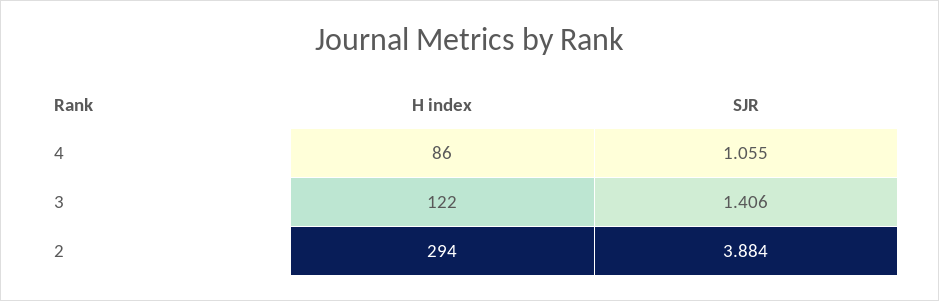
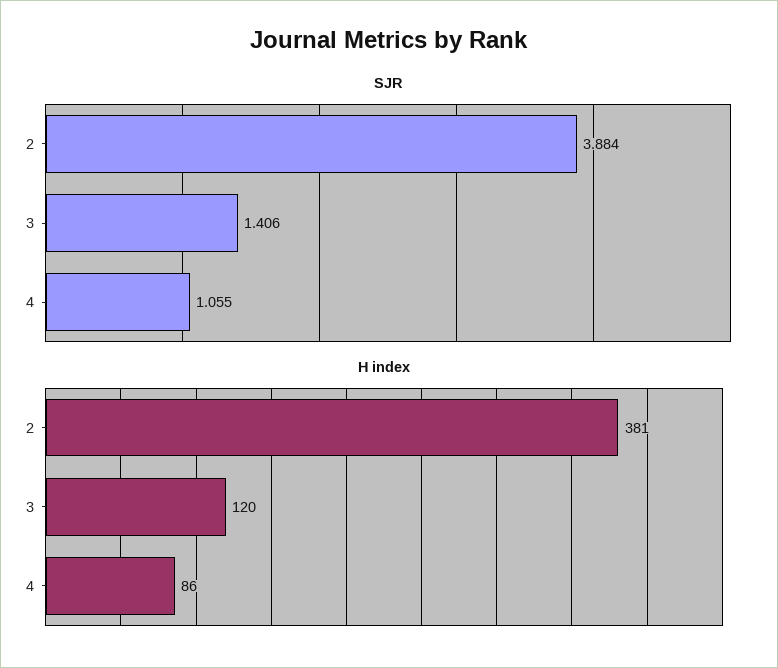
H index, 3: 122 -> 120
H index, 2: 294 -> 381

